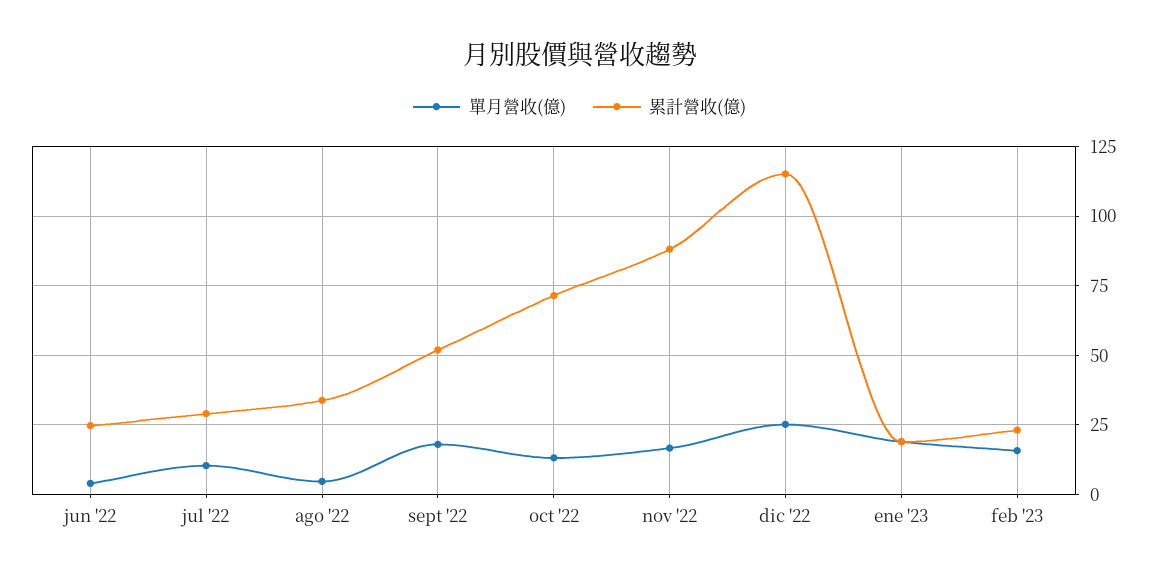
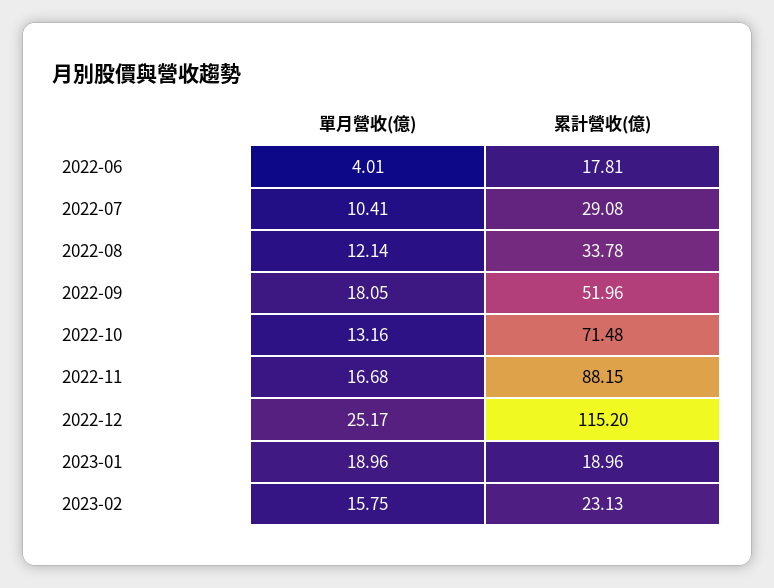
累計營收(億), jun '22: 25 -> 17.81
單月營收(億), ago '22: 5 -> 12.14

